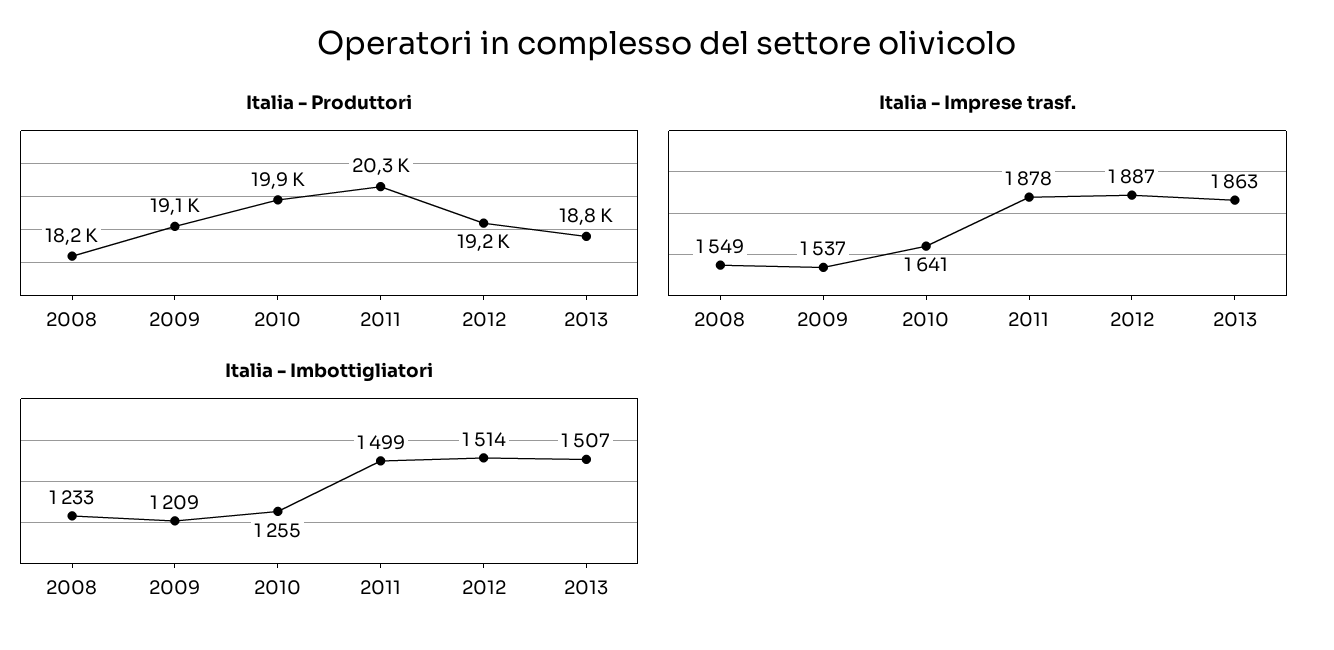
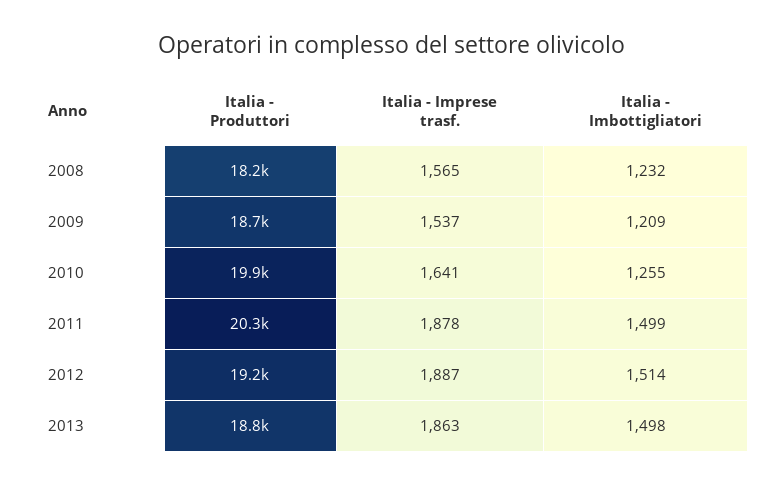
Italia - Produttori, 2009: 19100 -> 18700
Italia - Imprese trasf., 2008: 1549 -> 1565
Italia - Imbottigliatori, 2008: 1233 -> 1232
Italia - Imbottigliatori, 2013: 1507 -> 1498

